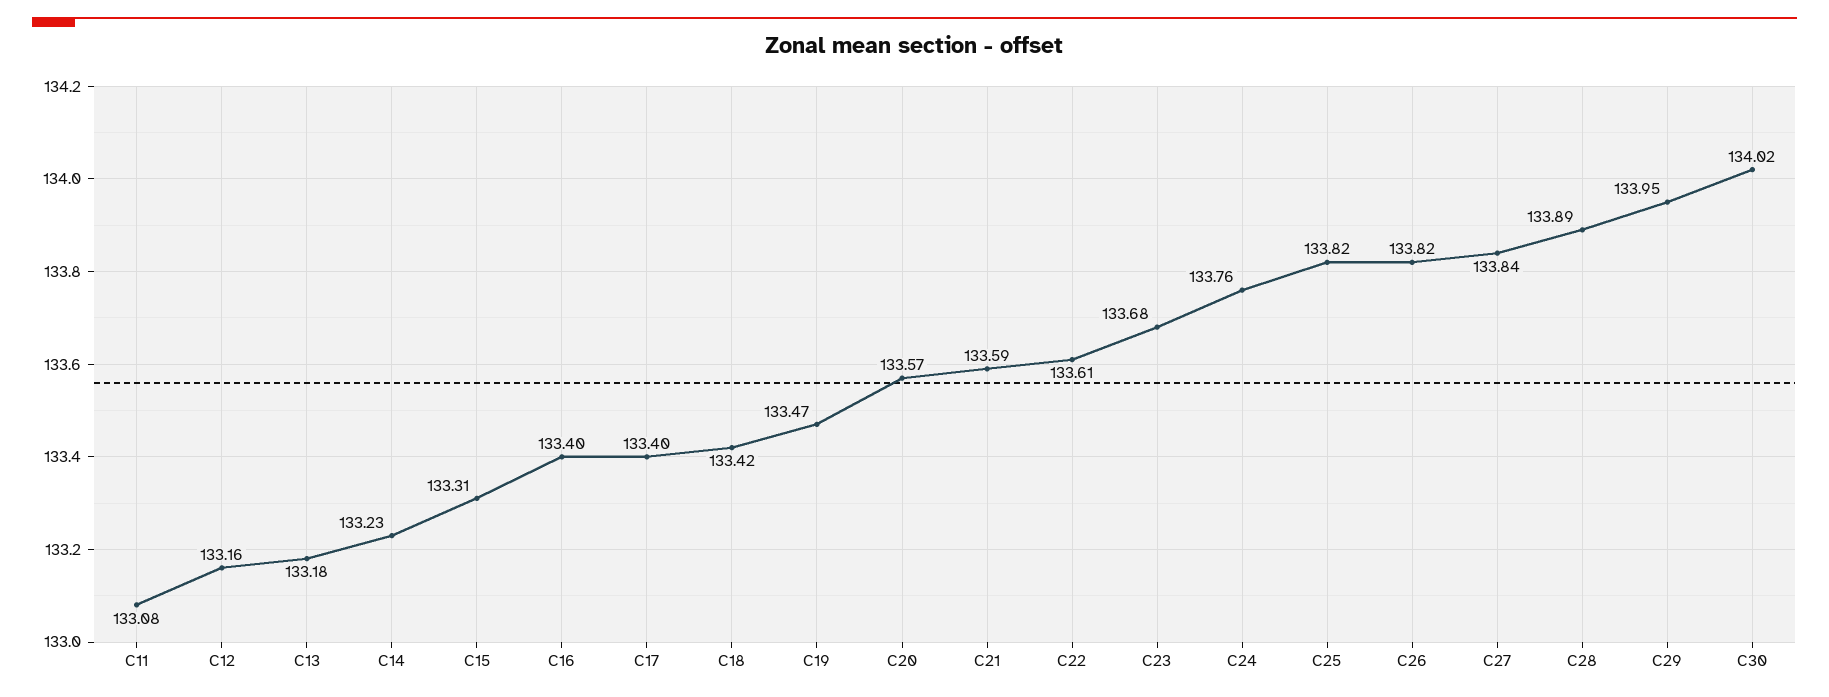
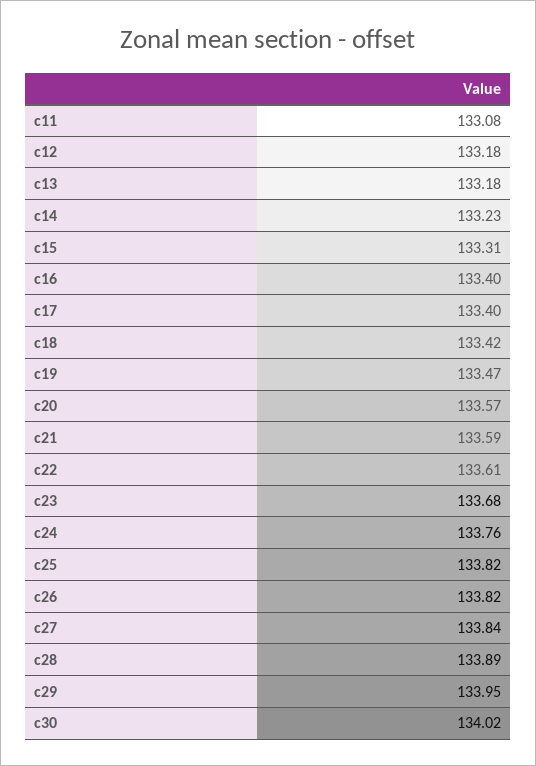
C12: 133.16 -> 133.18

